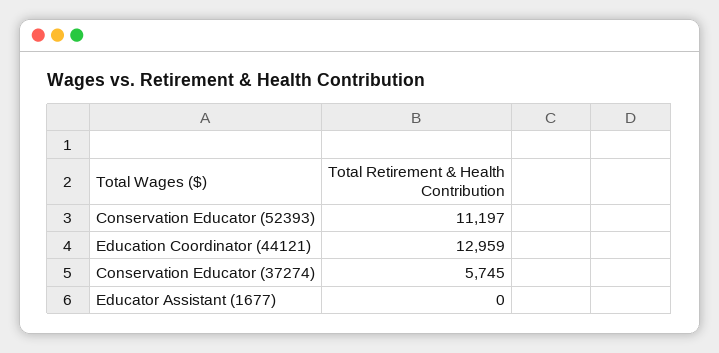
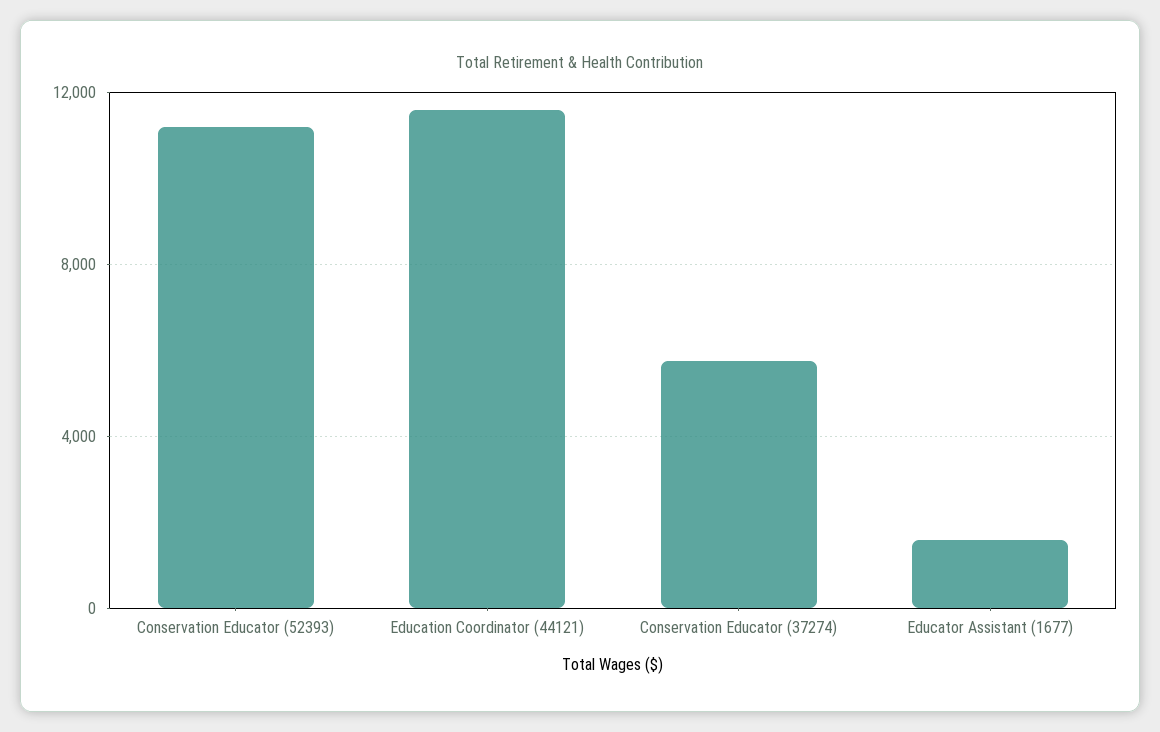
Education Coordinator (44121): 12959 -> 11500
Educator Assistant (1677): 0 -> 1500

